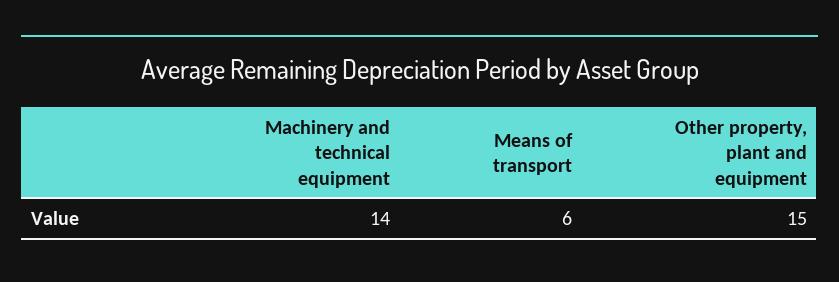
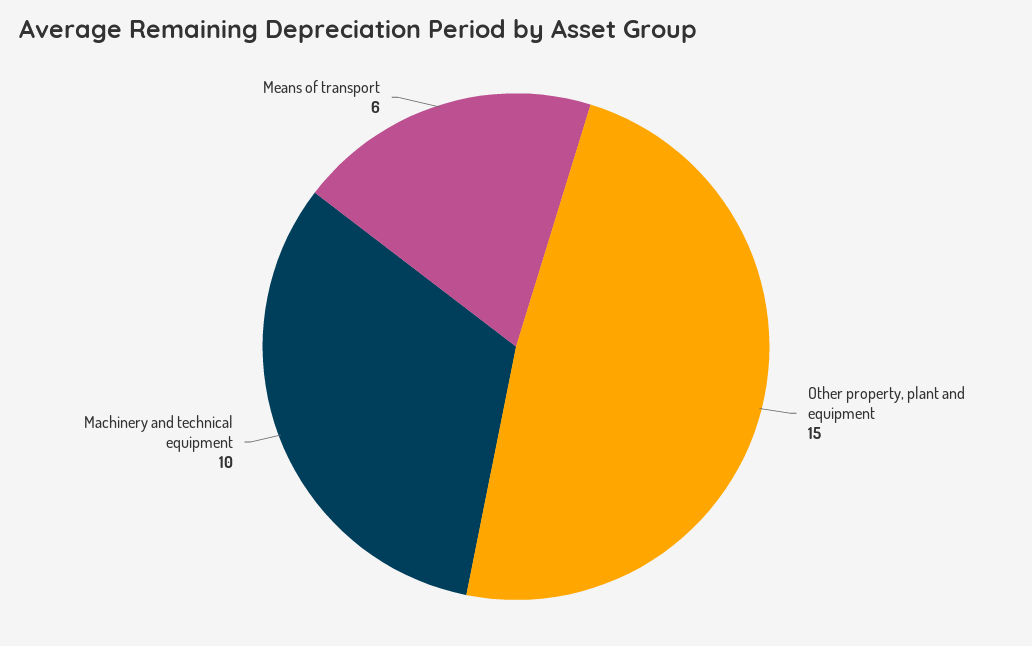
Machinery and technical equipment: 14 -> 10

